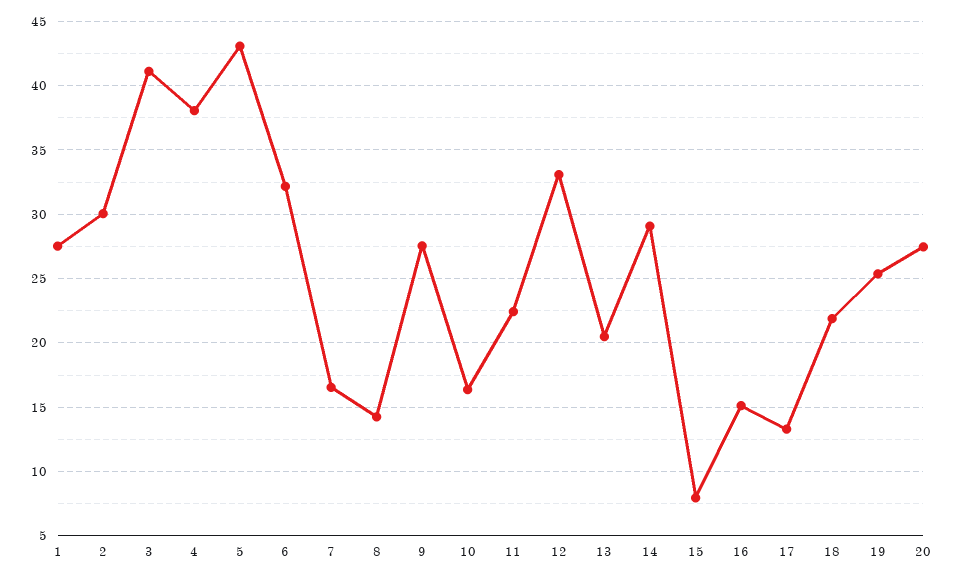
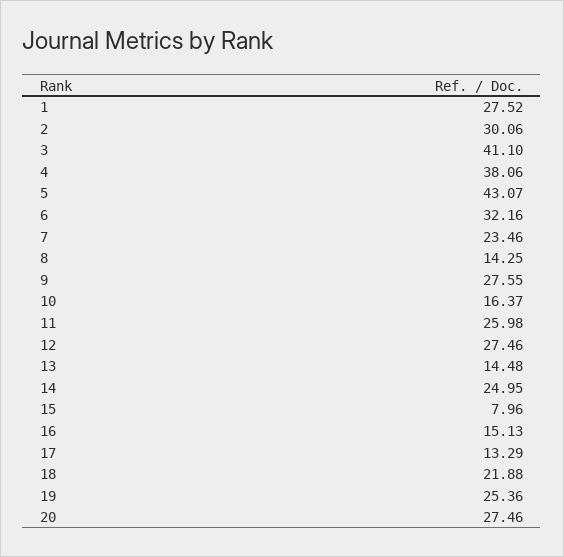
7: 16.5 -> 23.46
11: 22.5 -> 25.98
12: 33 -> 27.46
13: 20.5 -> 14.48
14: 29 -> 24.95

